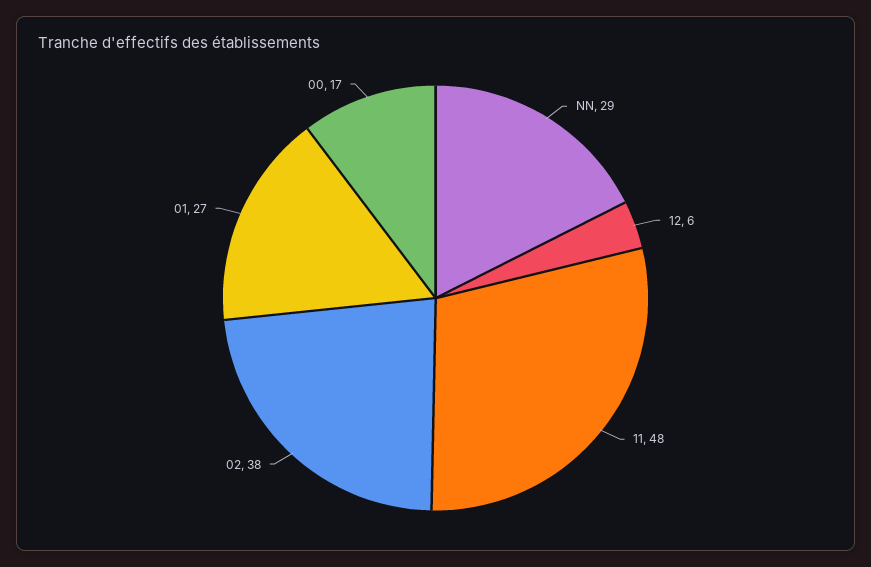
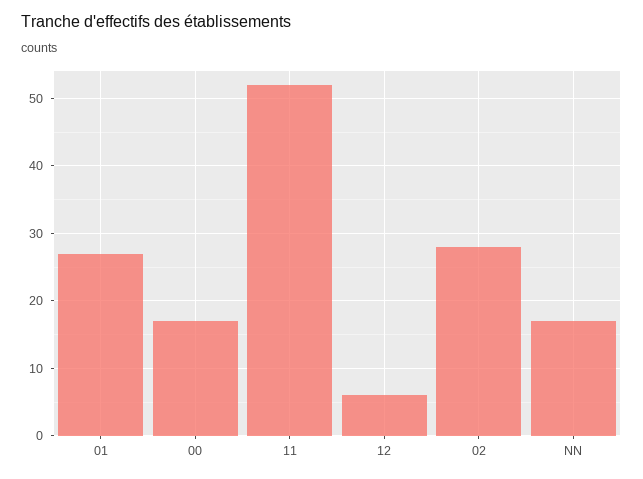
NN: 29 -> 17
11: 48 -> 52
02: 38 -> 28

